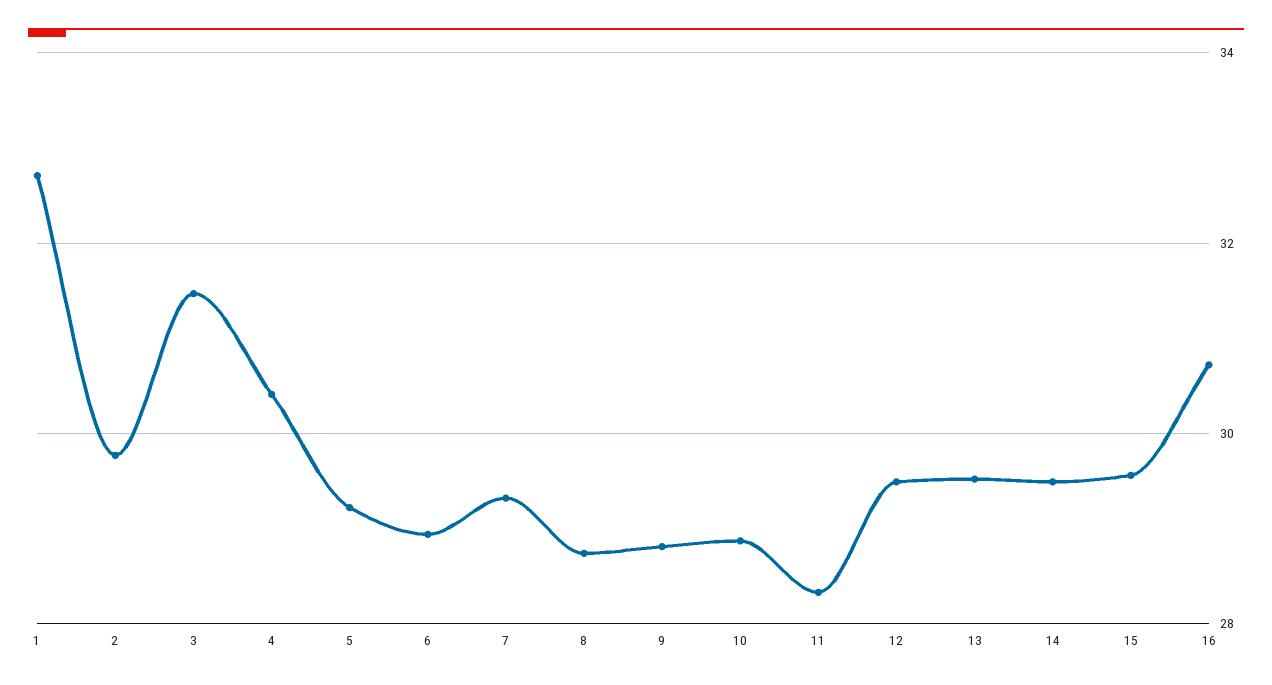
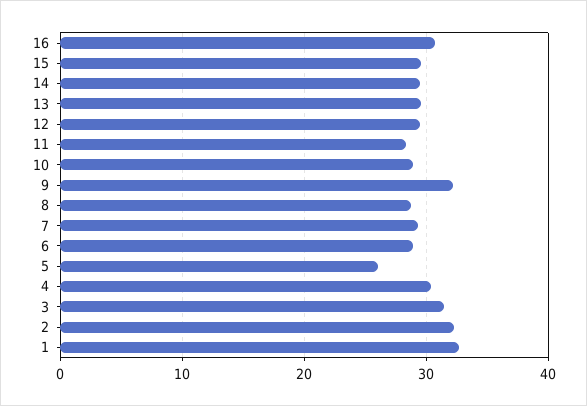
2: 29.8 -> 32
5: 29.2 -> 26
9: 28.8 -> 32

